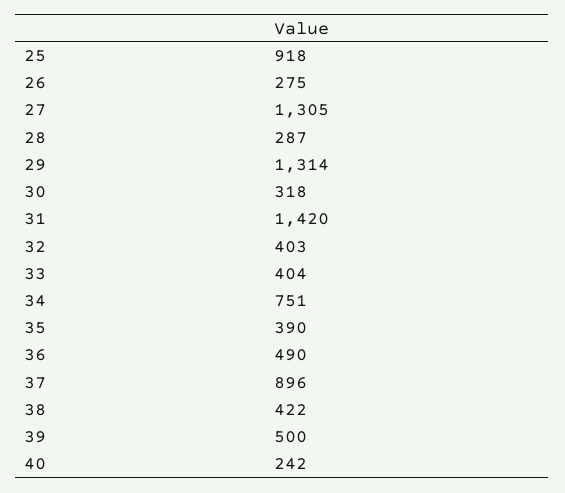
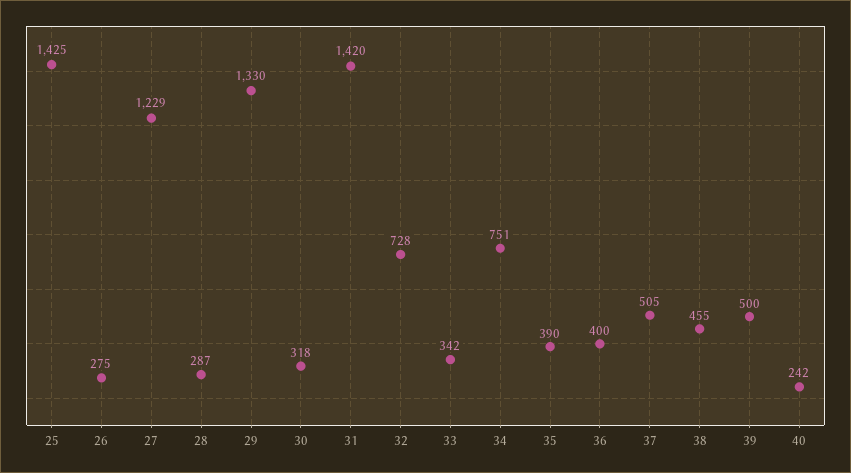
25: 918 -> 1425
27: 1305 -> 1229
29: 1314 -> 1330
32: 403 -> 728
33: 404 -> 342
36: 490 -> 400
37: 896 -> 505
38: 422 -> 455

